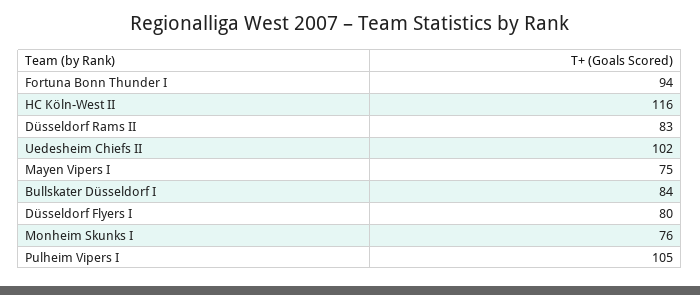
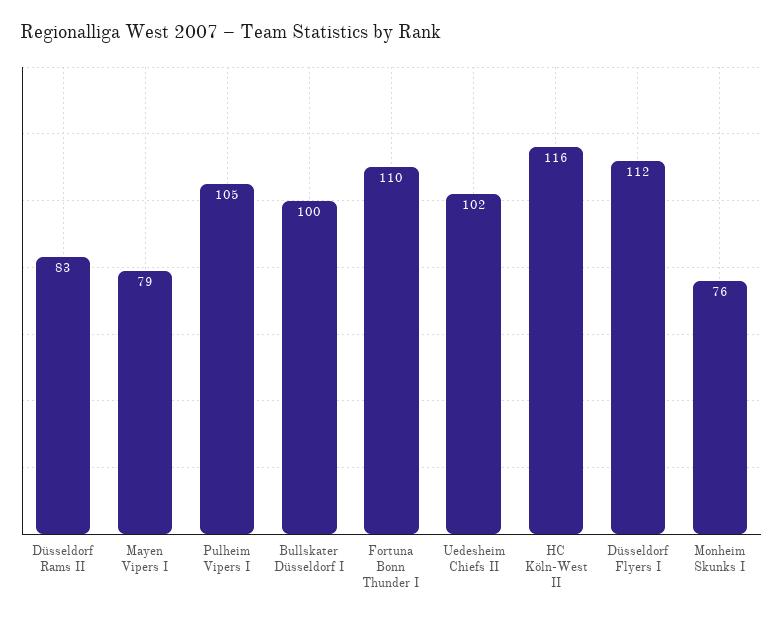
Fortuna Bonn Thunder I: 94 -> 110
Mayen Vipers I: 75 -> 79
Bullskater Düsseldorf I: 84 -> 100
Düsseldorf Flyers I: 80 -> 112

